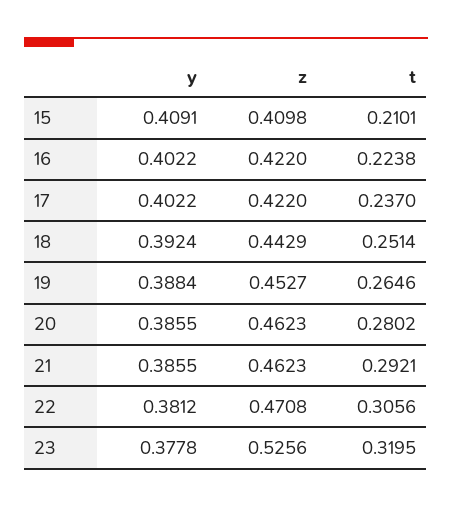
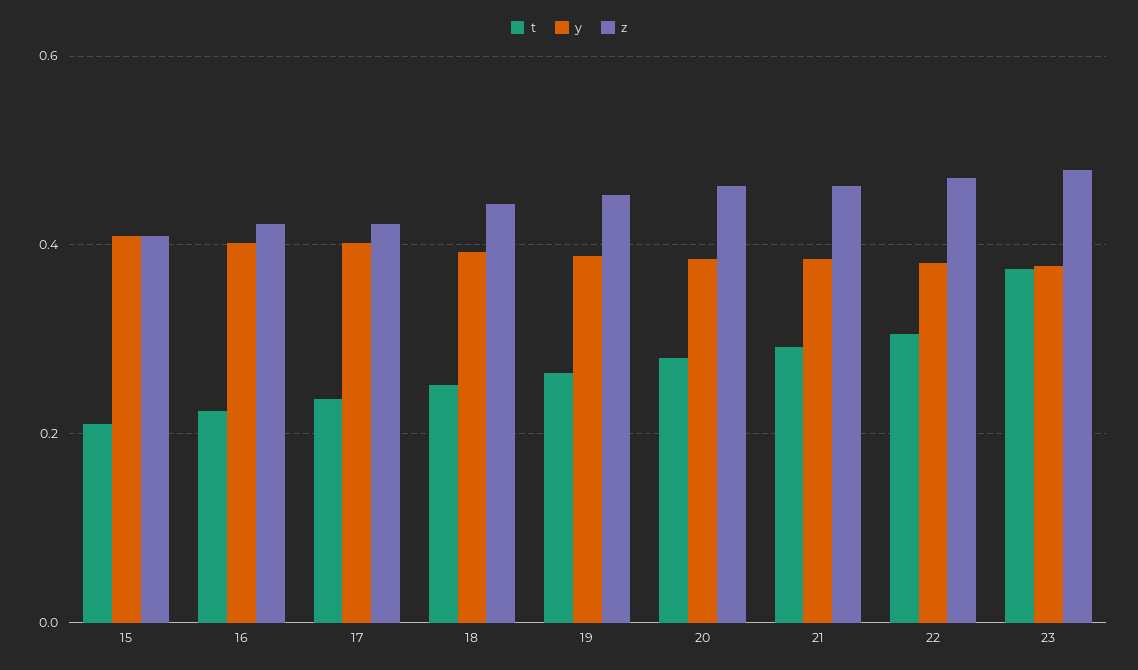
z, 23: 0.5256 -> 0.48
t, 23: 0.3195 -> 0.38

